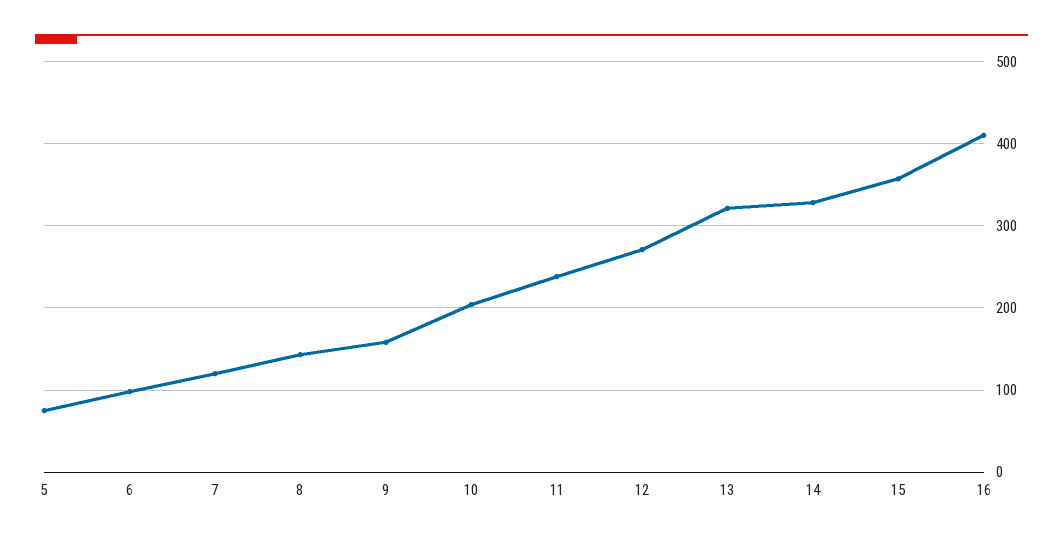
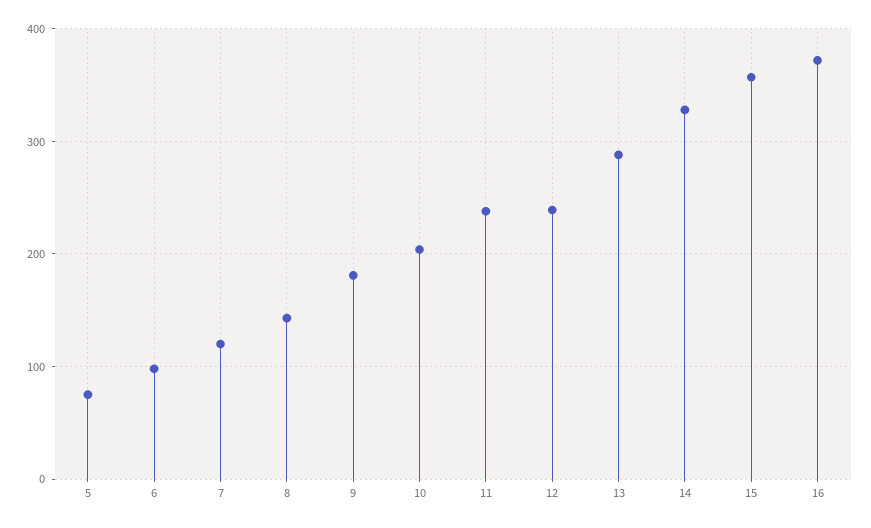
9: 160 -> 180
12: 270 -> 240
13: 320 -> 290
16: 410 -> 370

